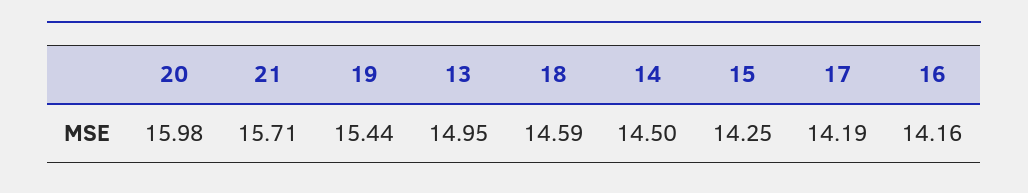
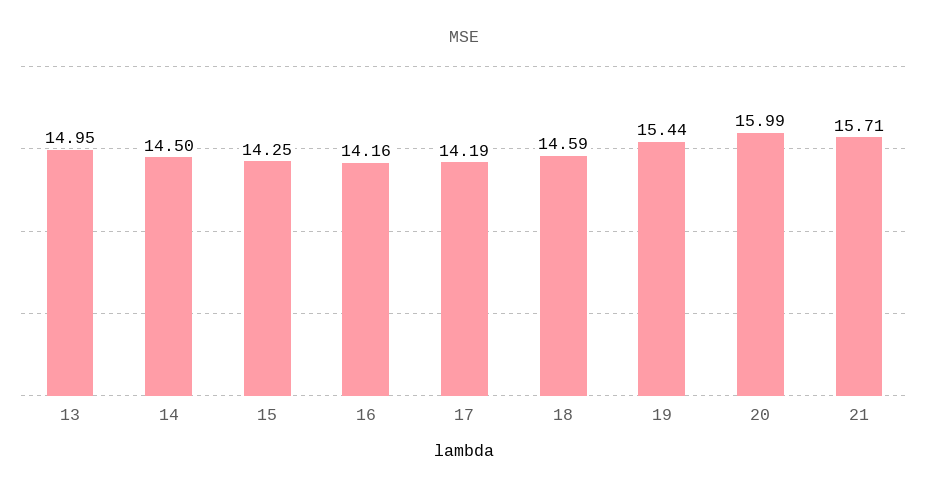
20: 15.98 -> 15.99

